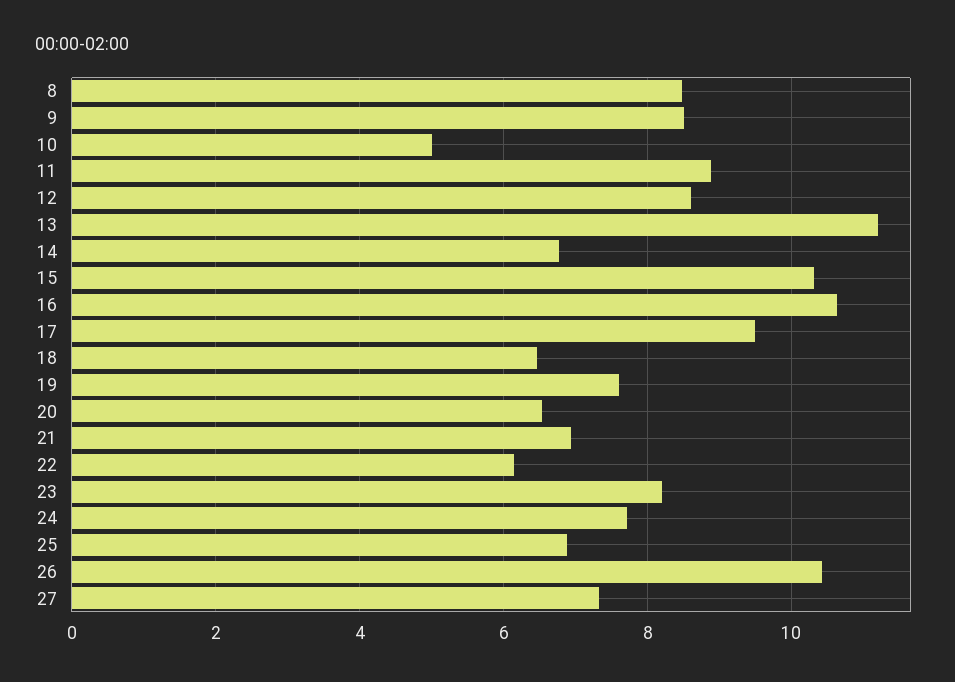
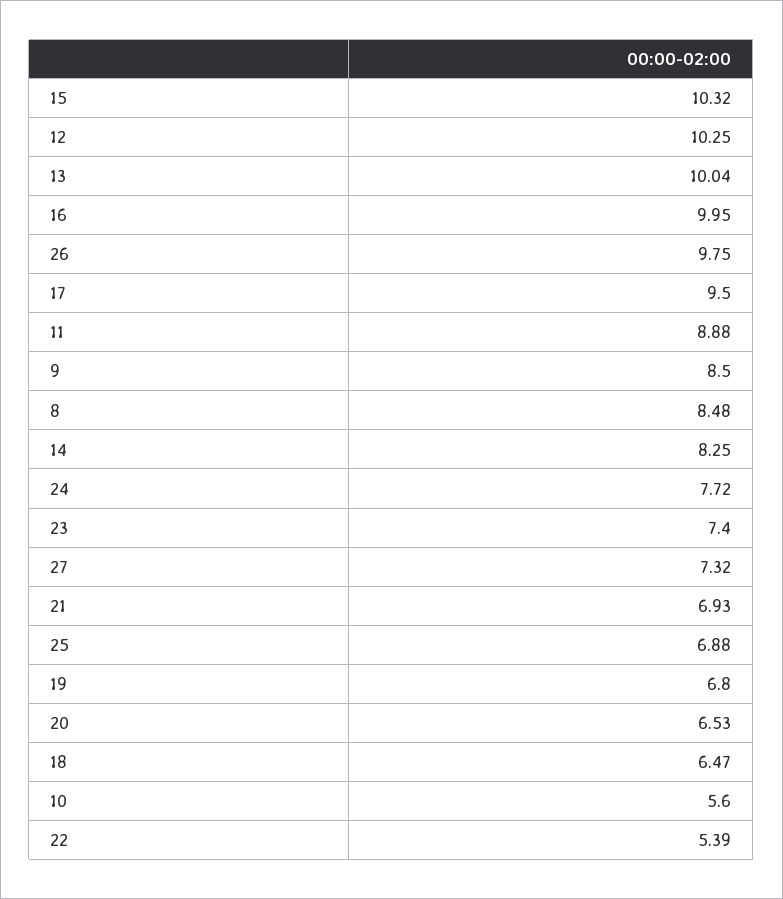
10: 5 -> 5.6
12: 8.6 -> 10.25
13: 11.2 -> 10.04
14: 6.8 -> 8.25
16: 10.6 -> 9.95
19: 7.6 -> 6.8
22: 6.2 -> 5.39
23: 8.2 -> 7.4
26: 10.4 -> 9.75

